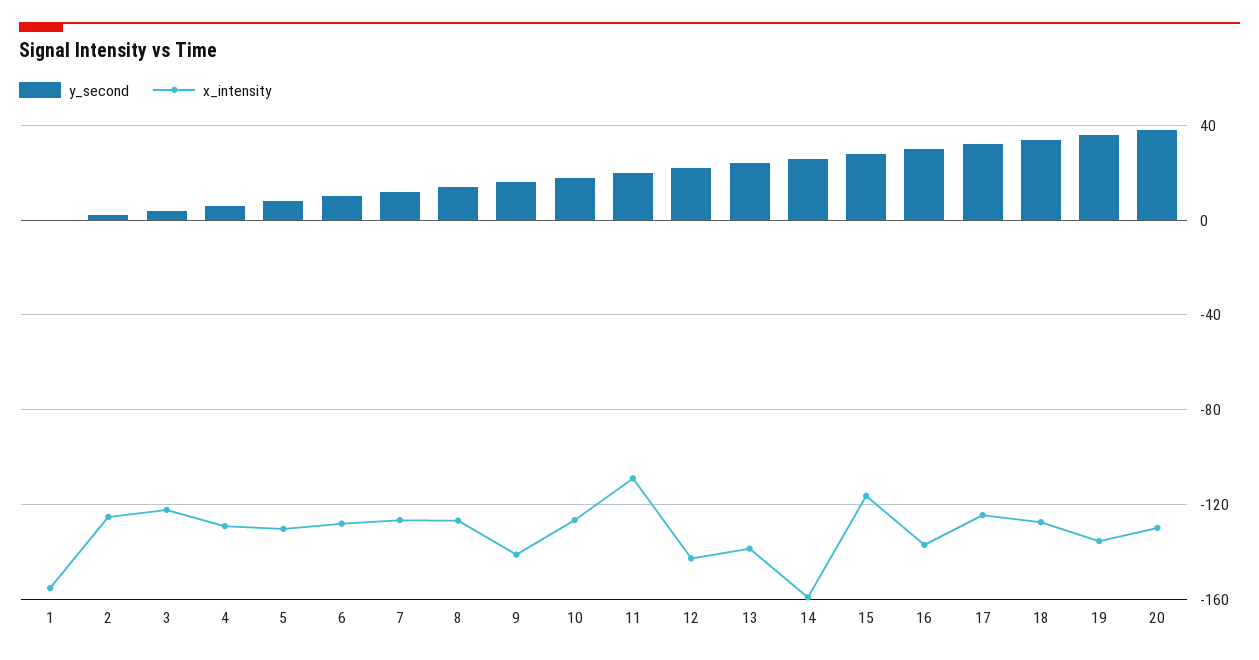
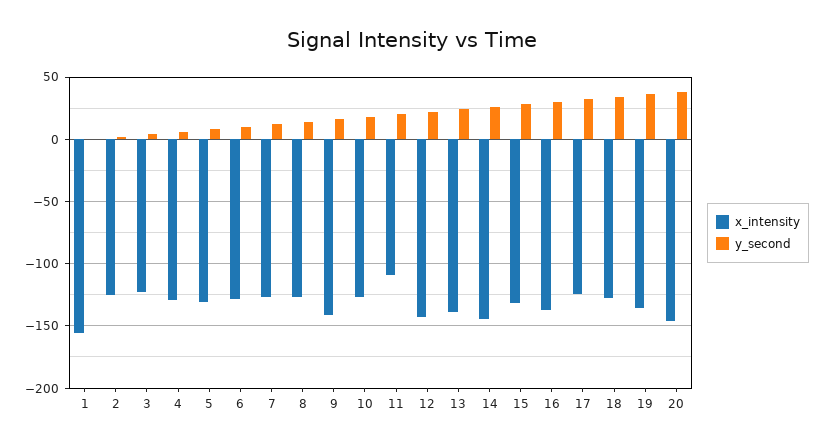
x_intensity, 14: -160 -> -145
x_intensity, 15: -115 -> -130
x_intensity, 20: -130 -> -145

